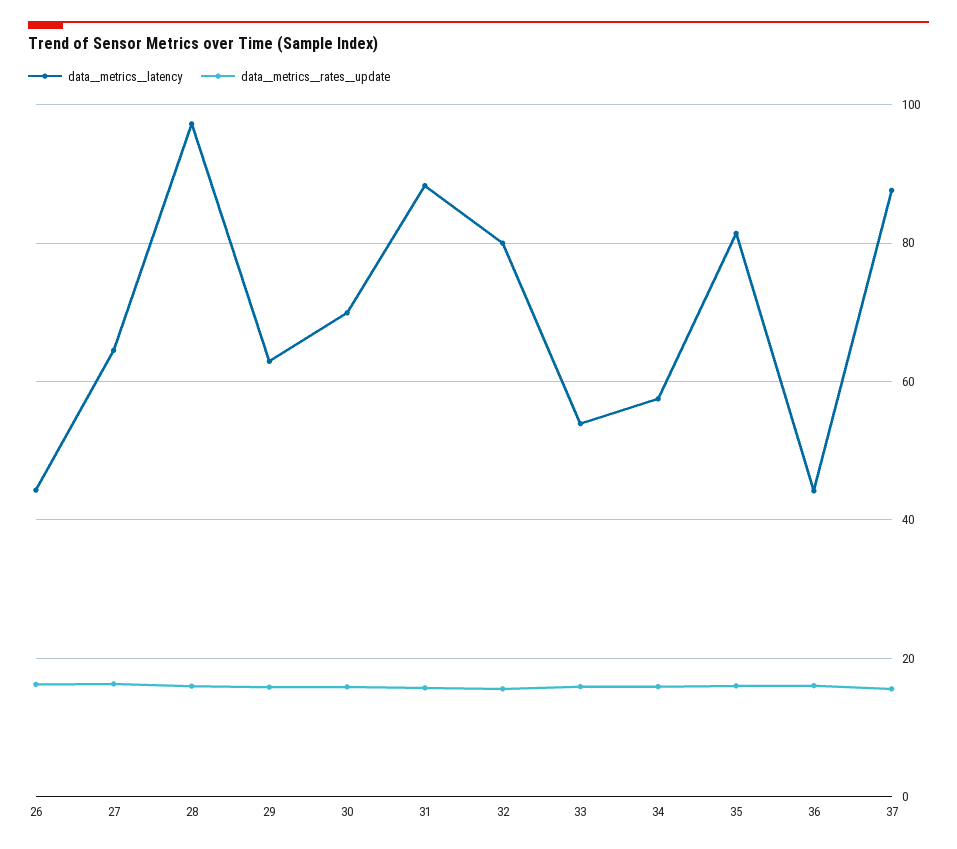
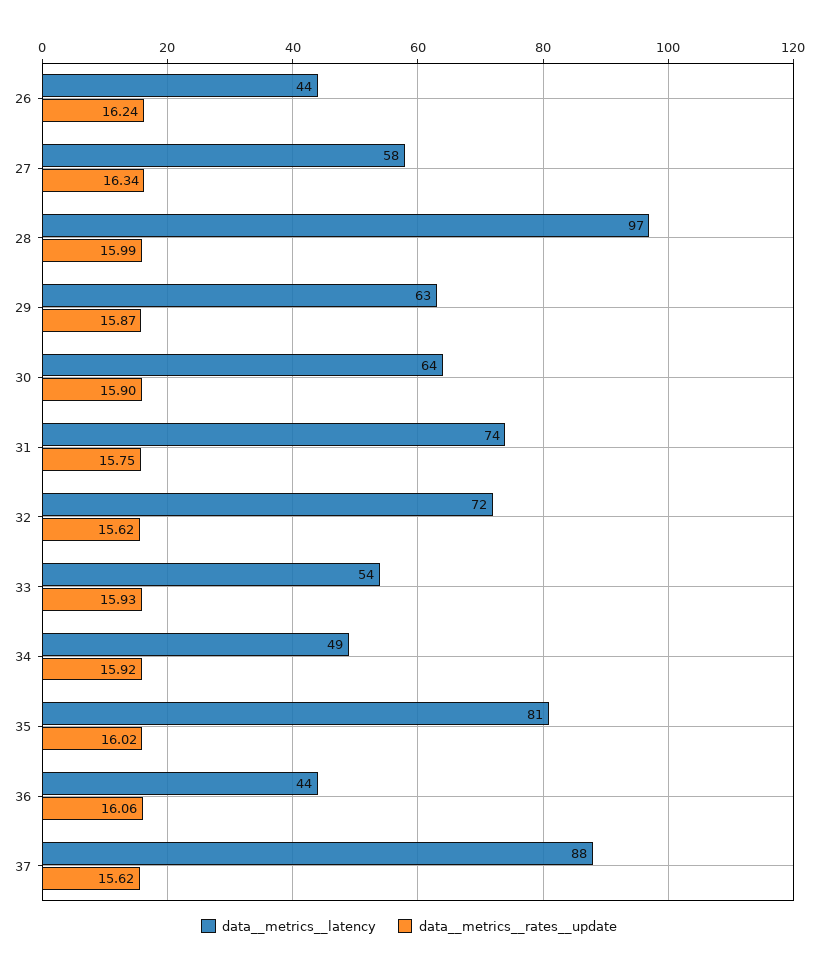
data__metrics__latency, 27: 64 -> 58
data__metrics__latency, 30: 70 -> 64
data__metrics__latency, 31: 88 -> 74
data__metrics__latency, 32: 80 -> 72
data__metrics__latency, 34: 58 -> 49

